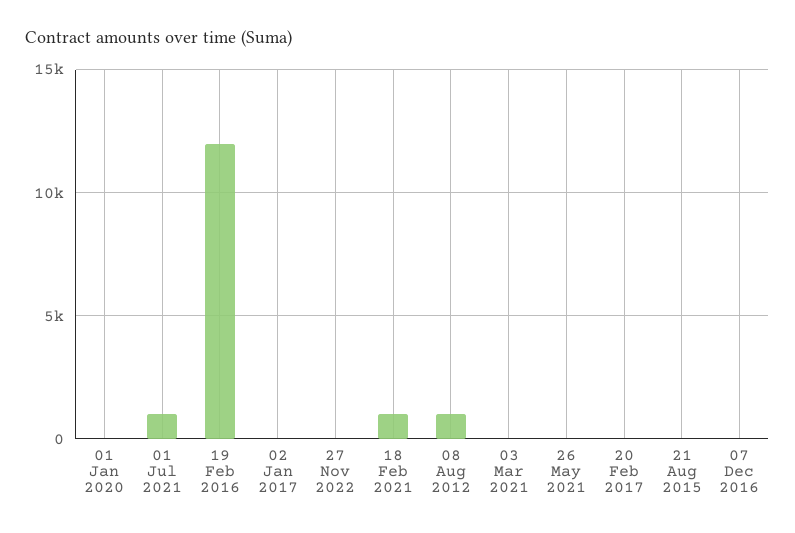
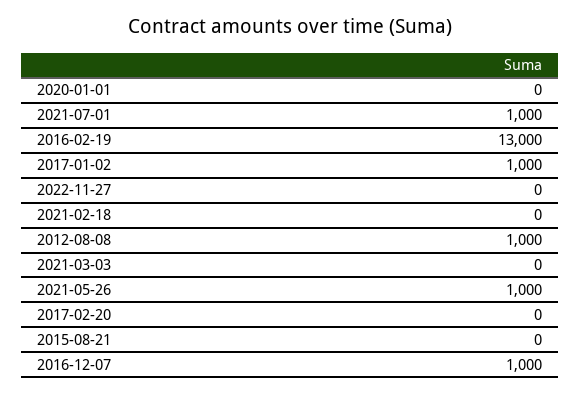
19 Feb 2016: 12000 -> 13000
02 Jan 2017: 0 -> 1000
18 Feb 2021: 1000 -> 0
26 May 2021: 0 -> 1000
07 Dec 2016: 0 -> 1000

